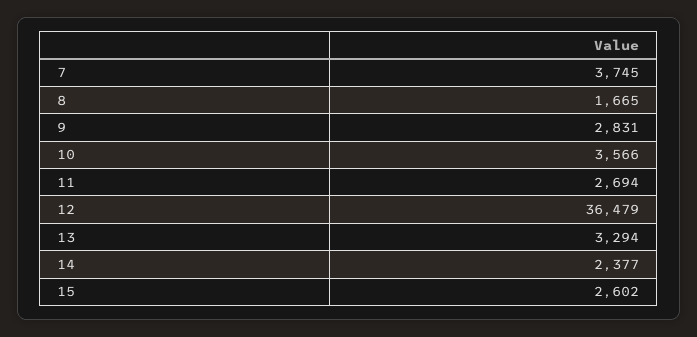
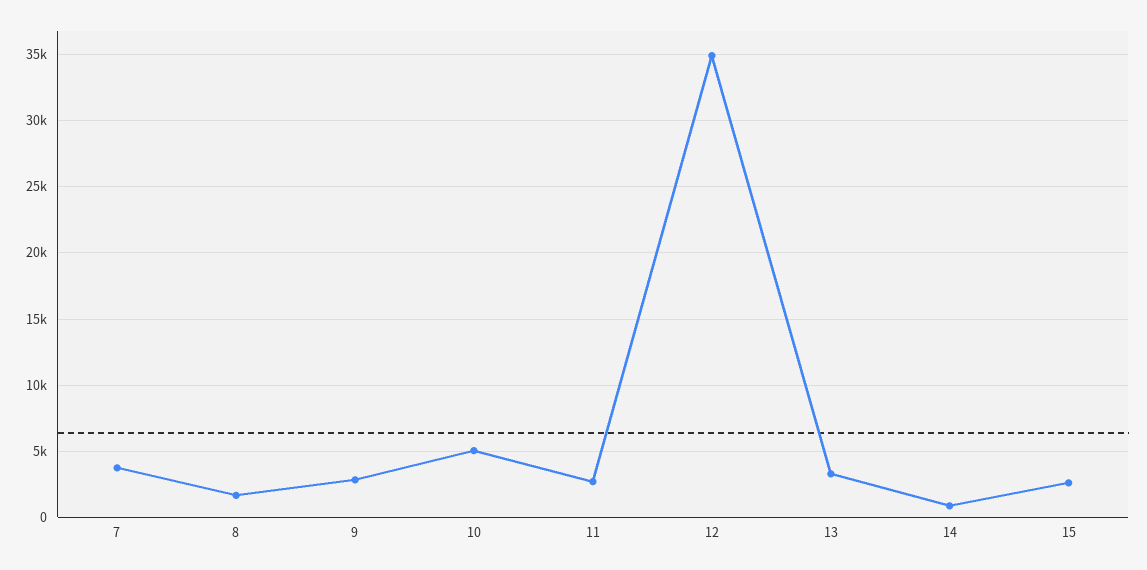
10: 3566 -> 5000
12: 36479 -> 35000
14: 2377 -> 1000

